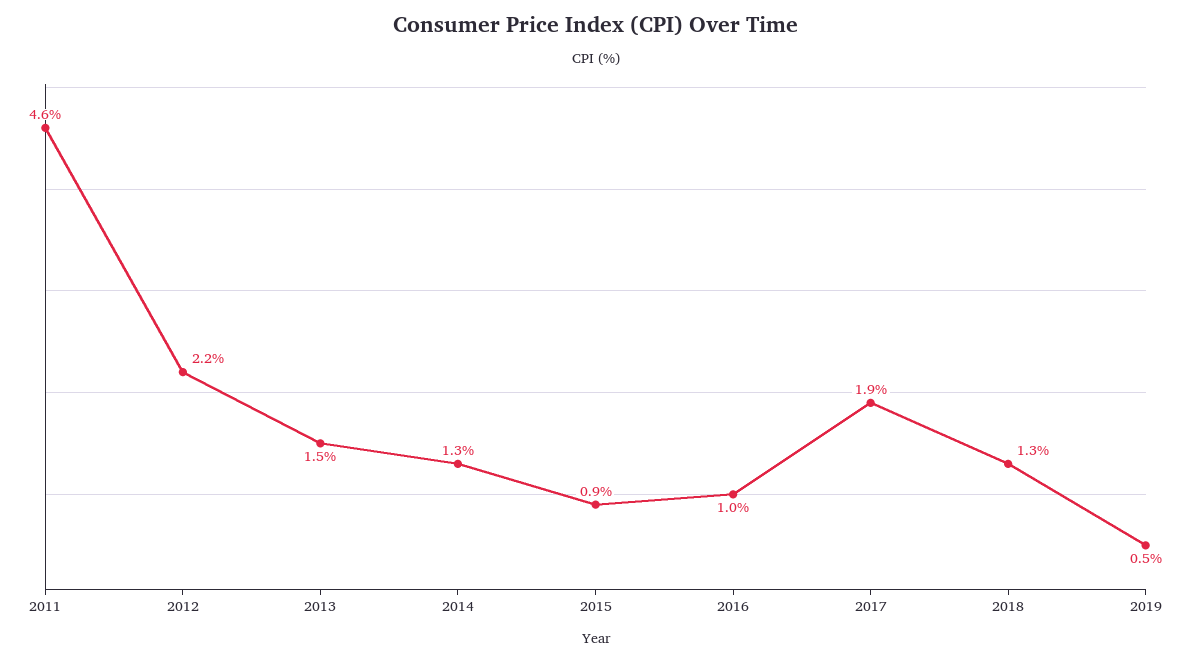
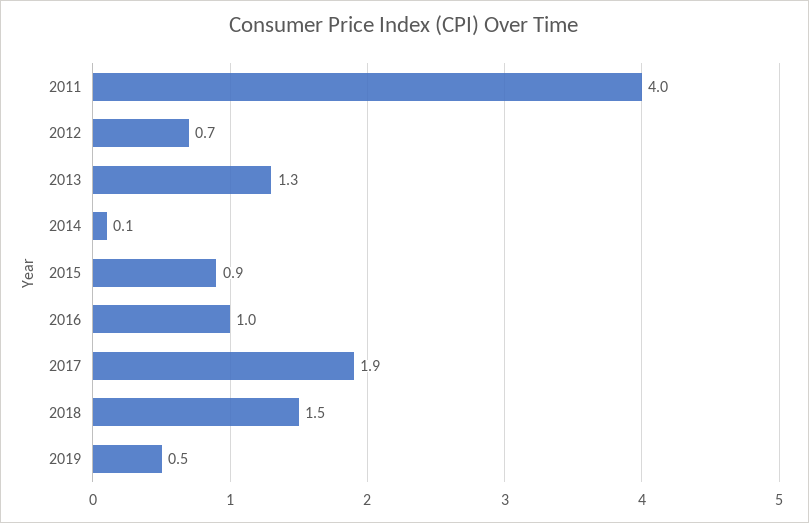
2011: 4.6 -> 4
2012: 2.2 -> 0.7
2013: 1.5 -> 1.3
2014: 1.3 -> 0.1
2018: 1.3 -> 1.5

